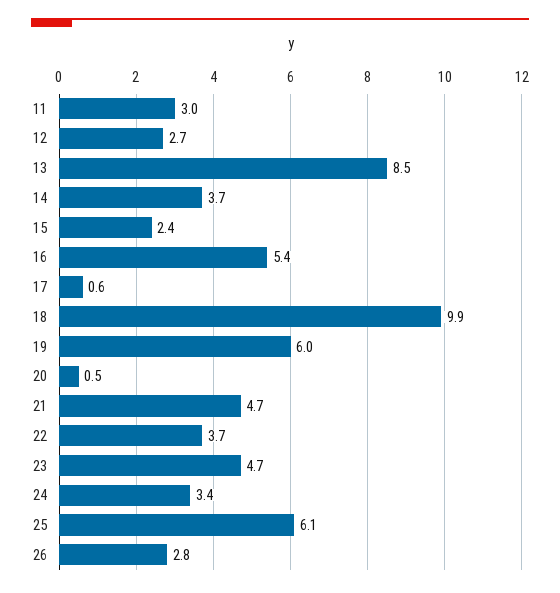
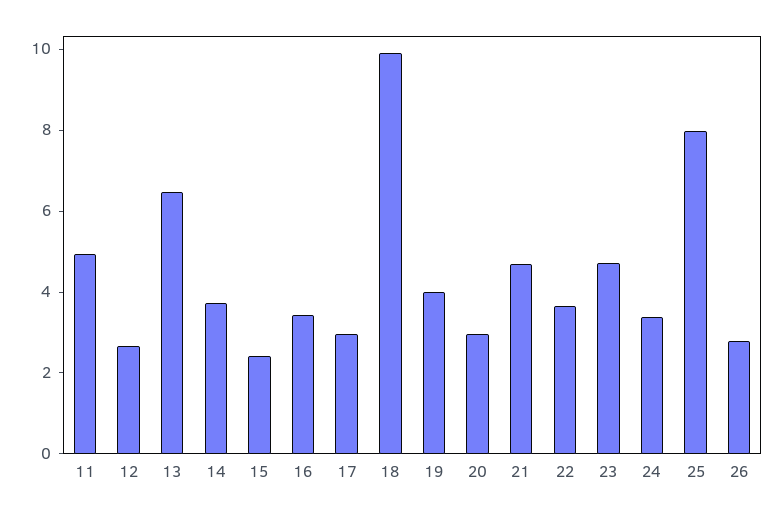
11: 3 -> 5
13: 8.5 -> 6.5
16: 5.4 -> 3.5
17: 0.6 -> 3
19: 6 -> 4
20: 0.5 -> 3
25: 6.1 -> 8

